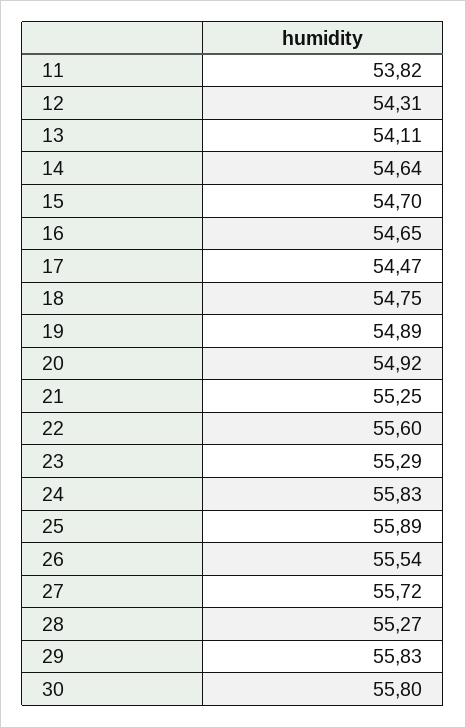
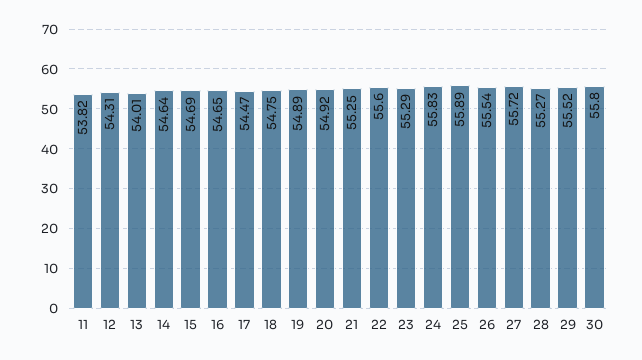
13: 54.11 -> 54.01
15: 54.7 -> 54.69
29: 55.83 -> 55.52

